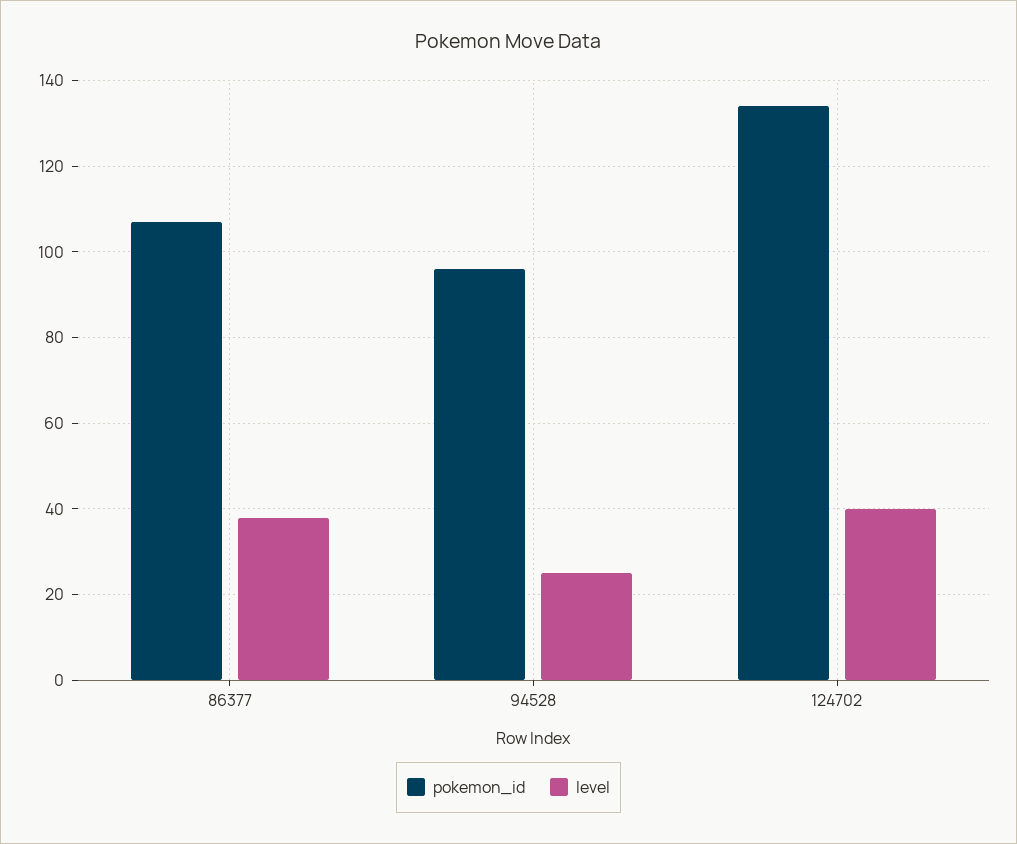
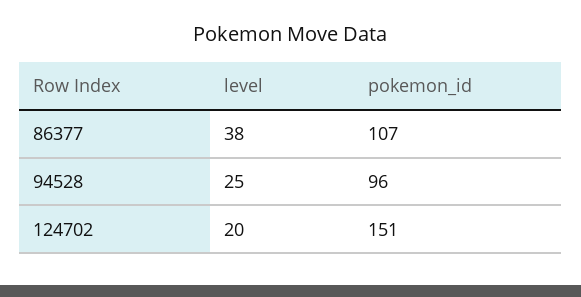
pokemon_id, 124702: 135 -> 151
level, 124702: 40 -> 20

